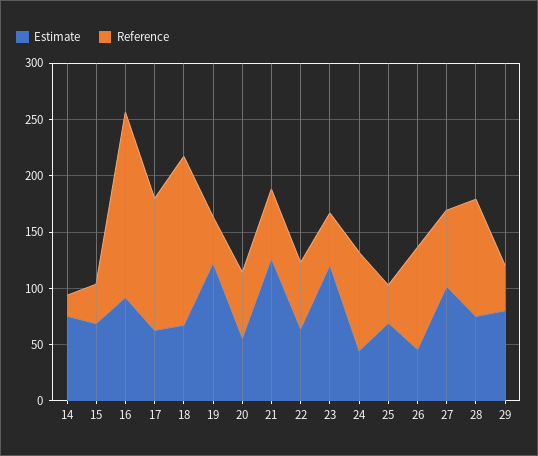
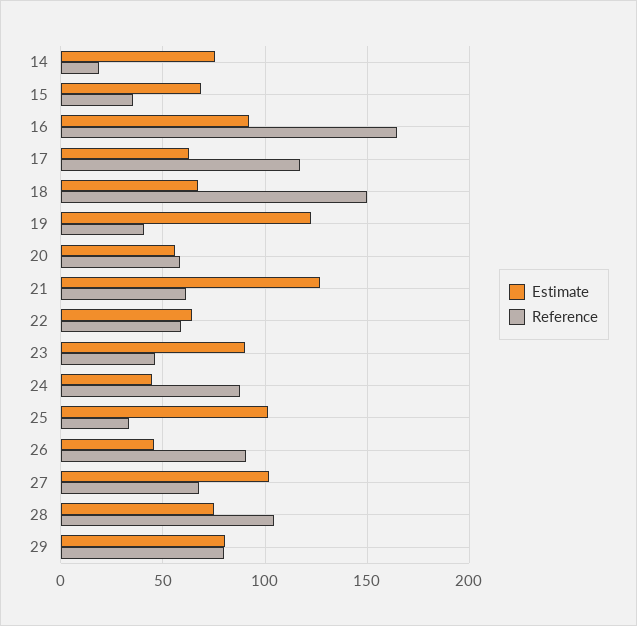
Estimate, 23: 120 -> 90
Estimate, 25: 70 -> 100
Reference, 29: 40 -> 80

